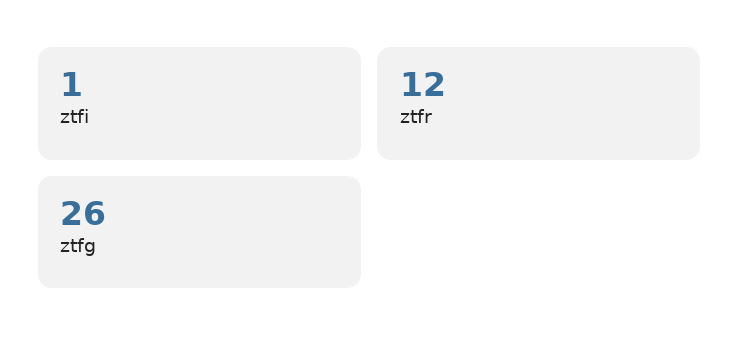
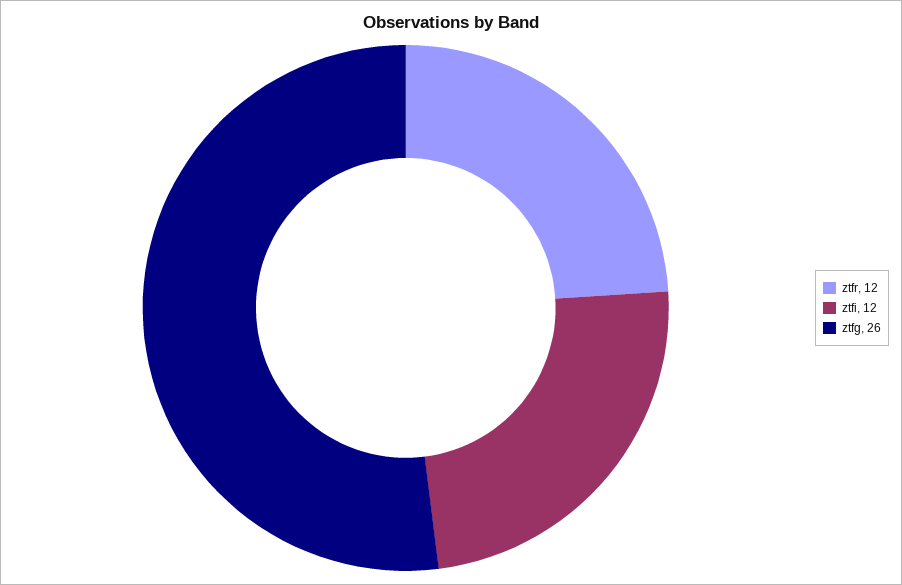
ztfi: 1 -> 12

